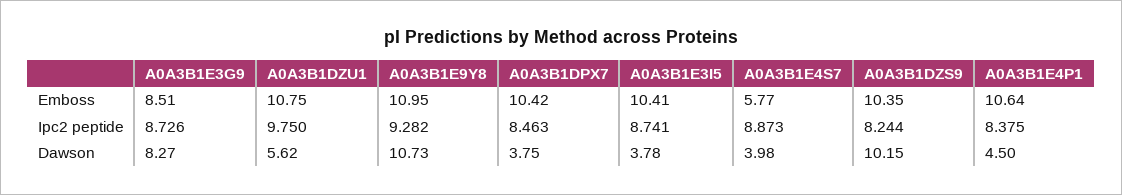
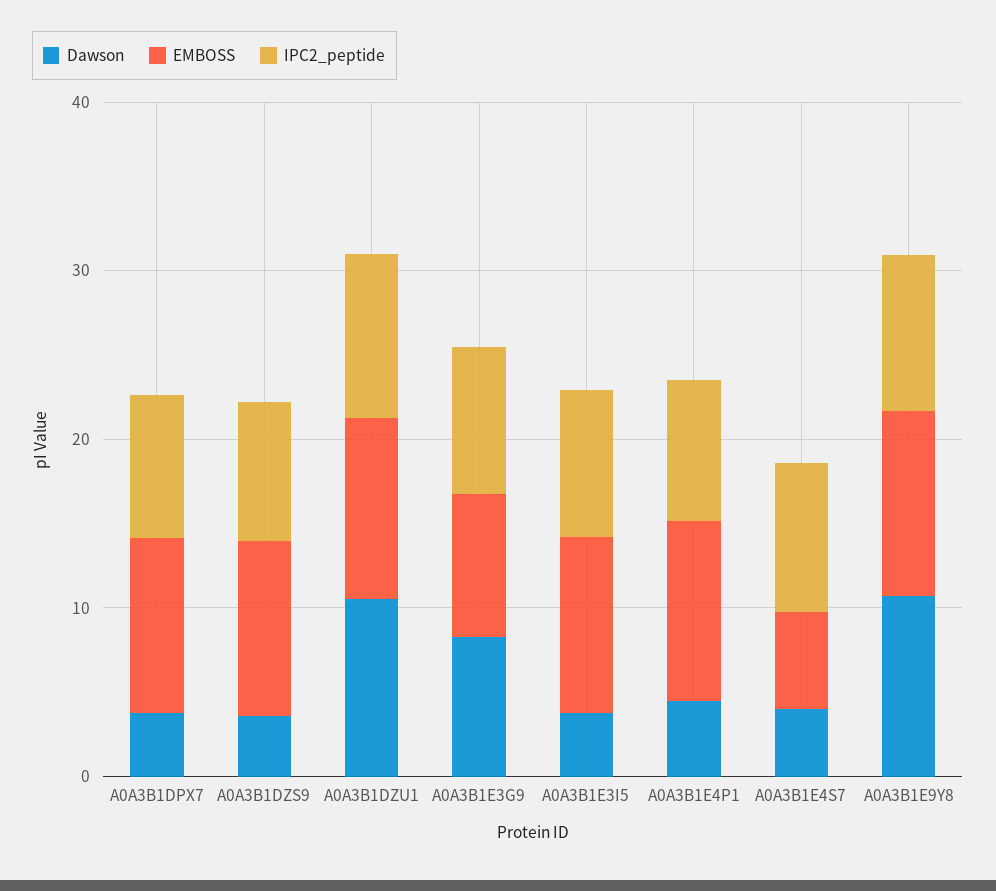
Dawson, A0A3B1DZU1: 5.62 -> 10
Dawson, A0A3B1DZS9: 10.15 -> 4

